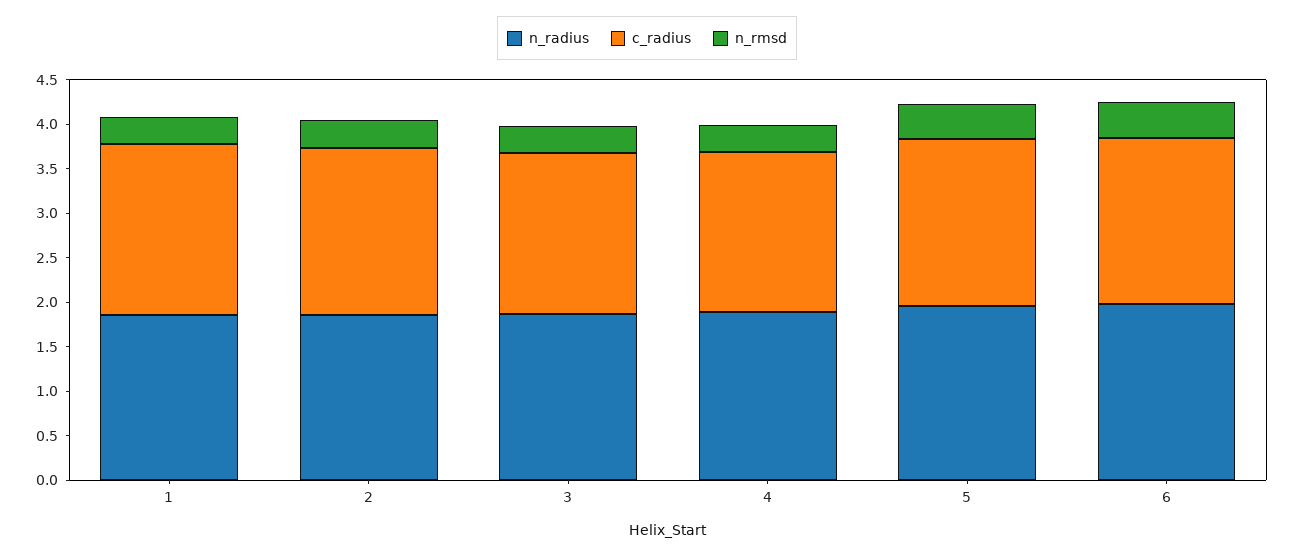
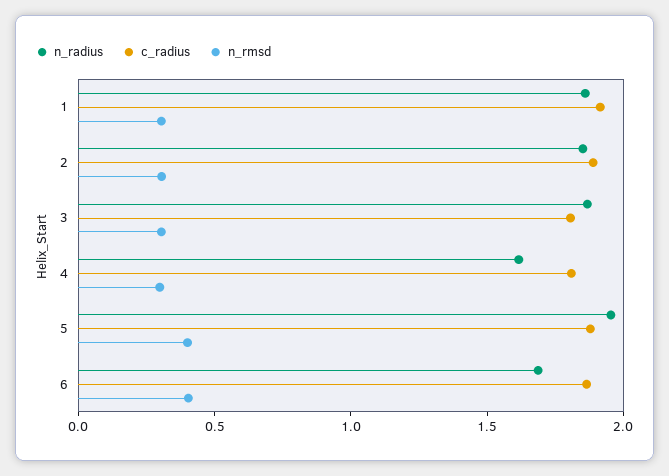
n_radius, 4: 1.9 -> 1.6
n_radius, 6: 2 -> 1.7

